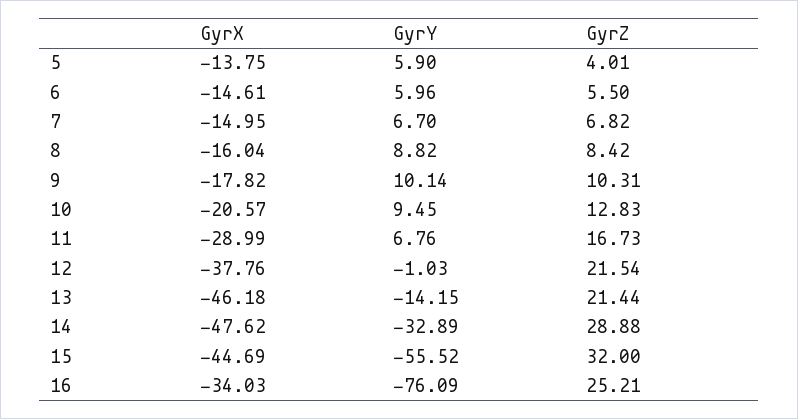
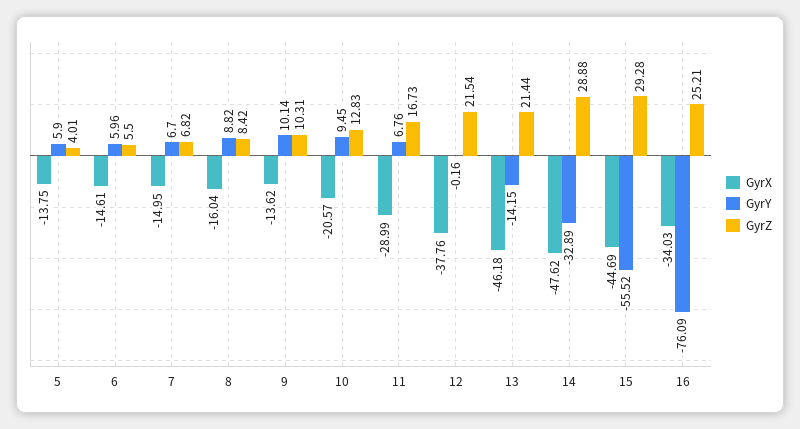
GyrX, 9: -17.82 -> -13.62
GyrY, 12: -1.03 -> -0.16
GyrZ, 15: 32 -> 29.28

